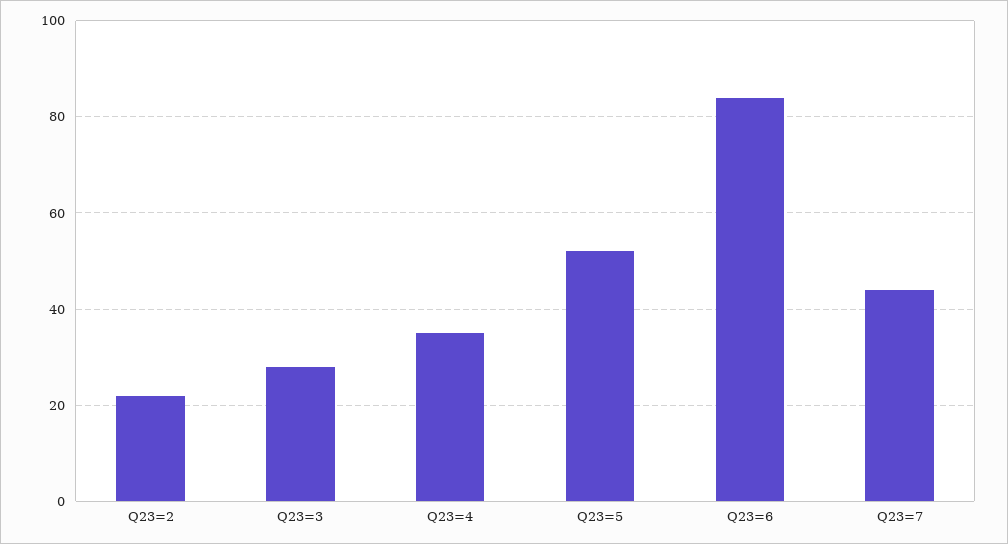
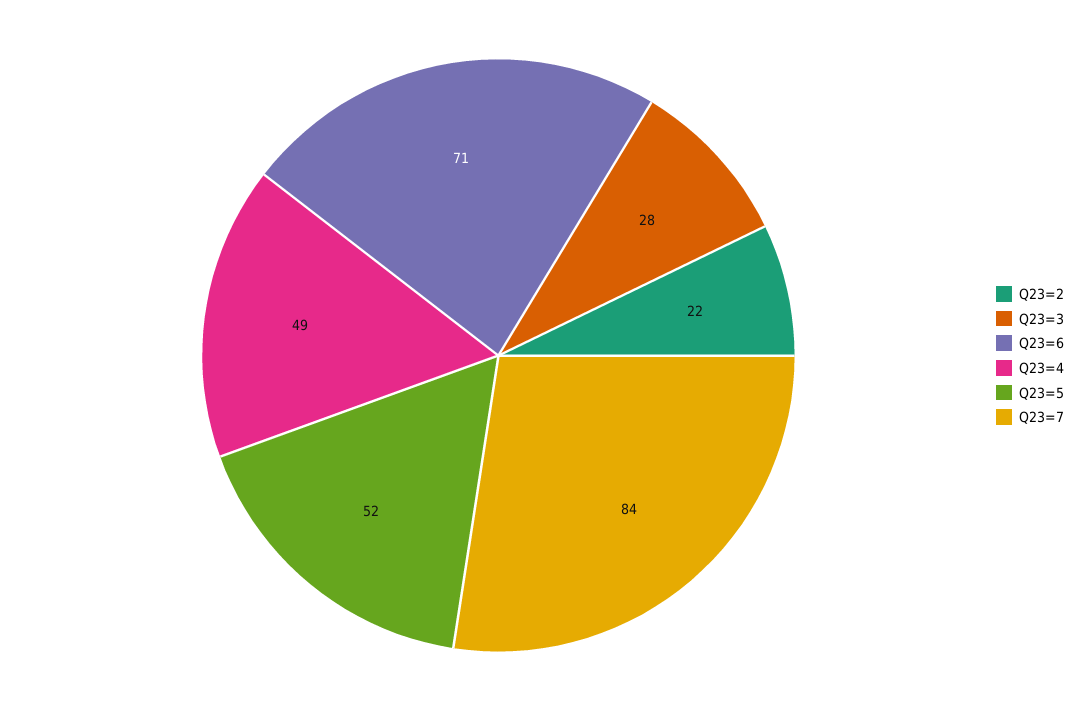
Q23=4: 35 -> 49
Q23=6: 85 -> 71
Q23=7: 45 -> 84

